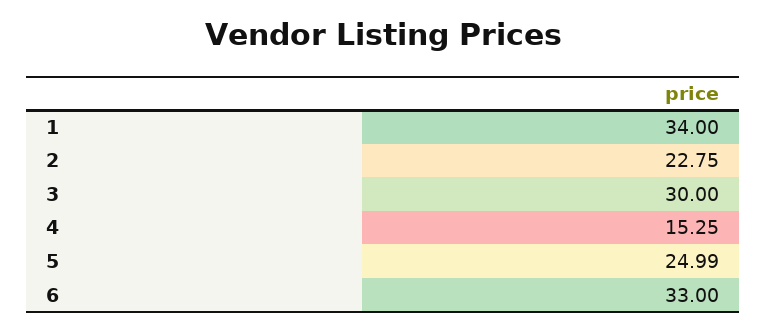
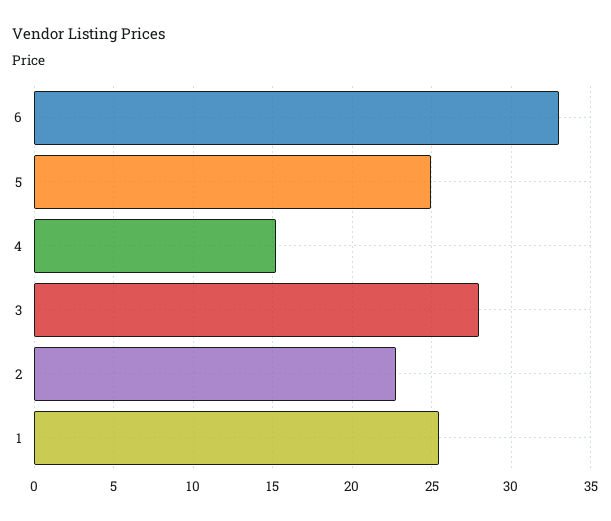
1: 34 -> 25.5
3: 30 -> 28

